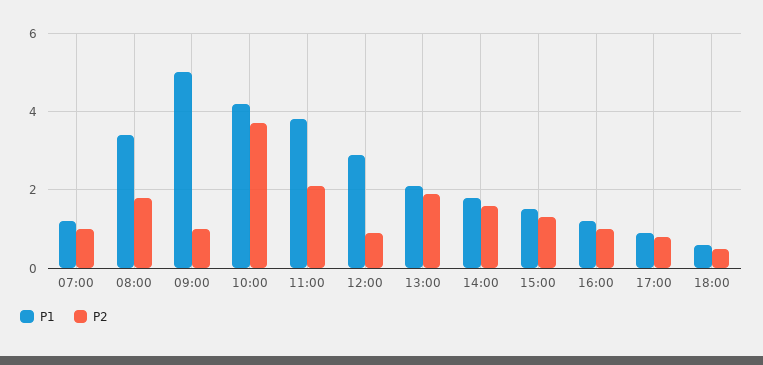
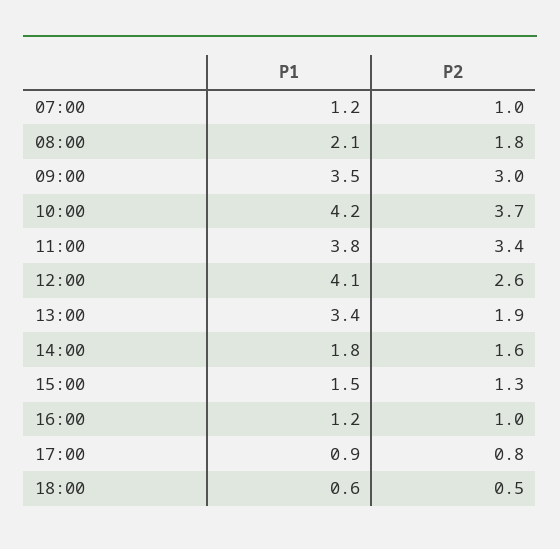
P1, 08:00: 3.5 -> 2.1
P1, 09:00: 5 -> 3.5
P2, 09:00: 1 -> 3
P2, 11:00: 2 -> 3.4
P1, 12:00: 3 -> 4.1
P2, 12:00: 1 -> 2.6
P1, 13:00: 2 -> 3.4

